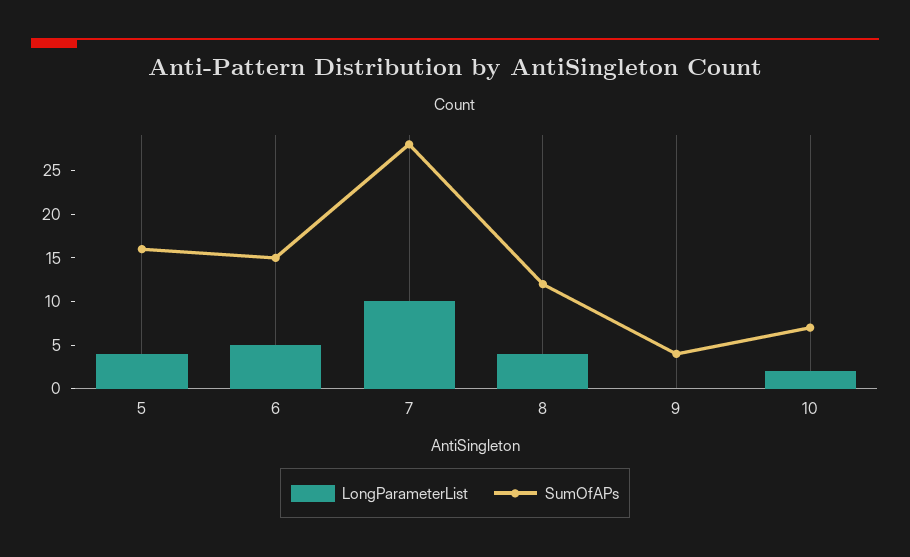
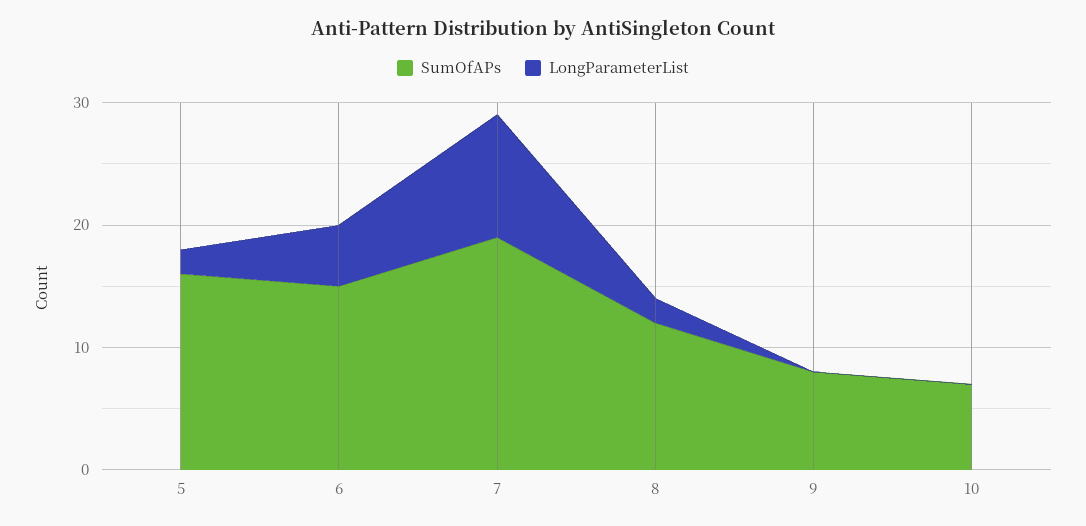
LongParameterList, 5: 4 -> 2
SumOfAPs, 7: 28 -> 19
LongParameterList, 8: 4 -> 2
SumOfAPs, 9: 4 -> 8
LongParameterList, 10: 2 -> 0

